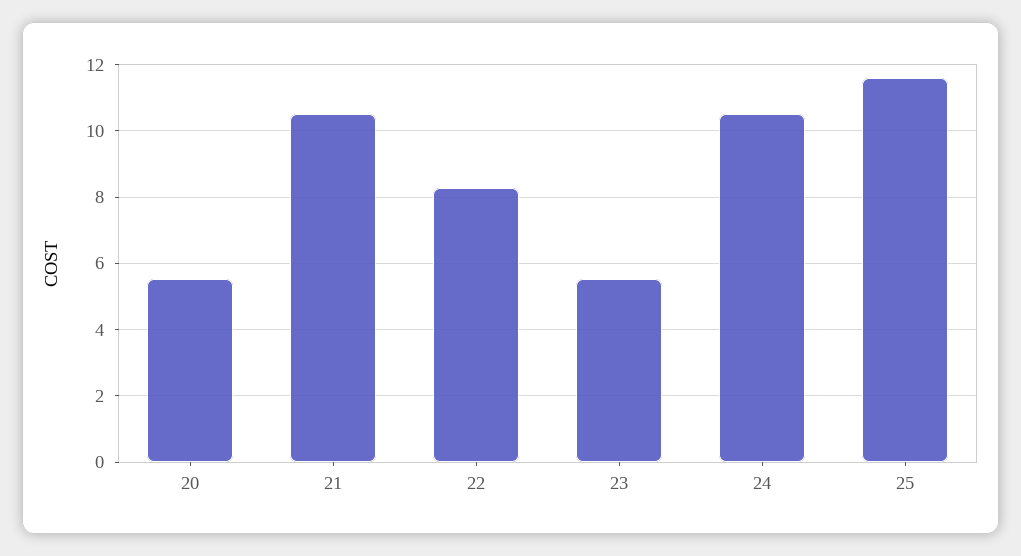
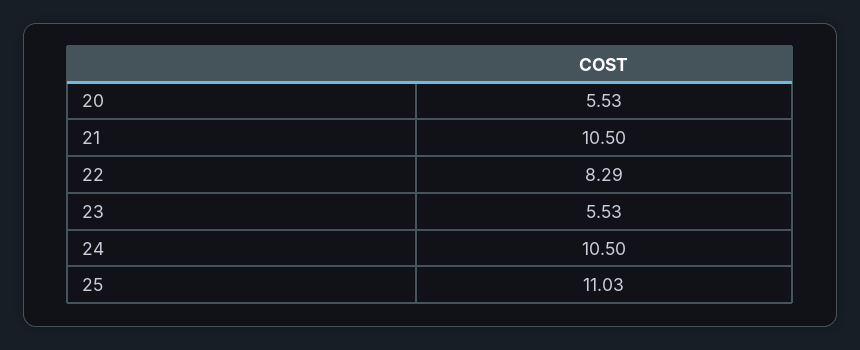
25: 11.6 -> 11.03

